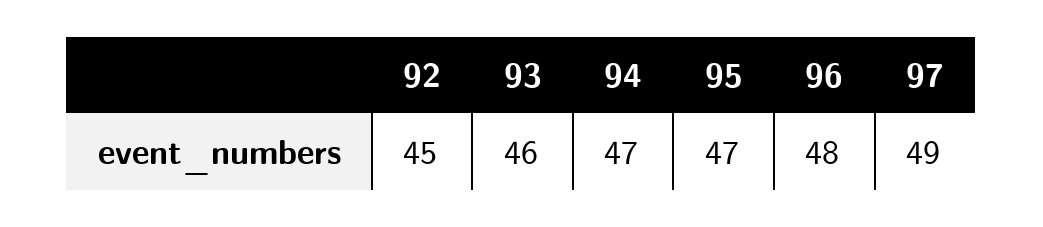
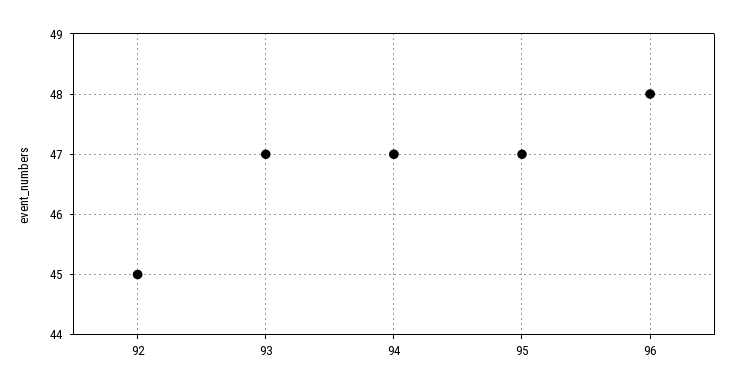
93: 46 -> 47
97: 49 -> none

